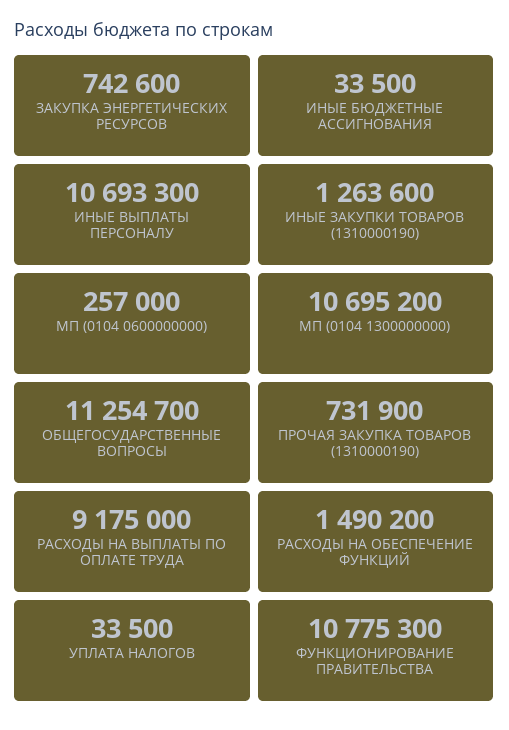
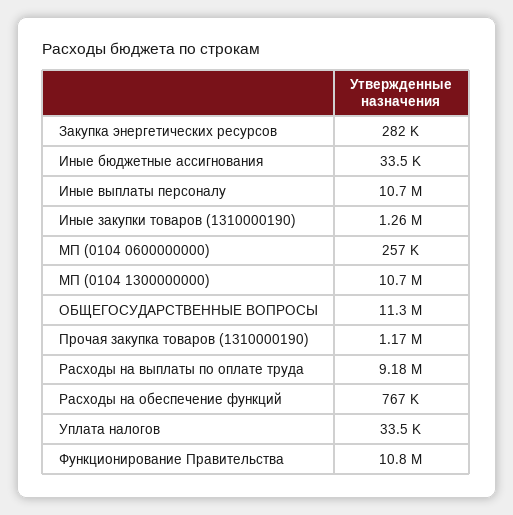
ЗАКУПКА ЭНЕРГЕТИЧЕСКИХ РЕСУРСОВ: 742600 -> 282000
ПРОЧАЯ ЗАКУПКА ТОВАРОВ (1310000190): 731900 -> 1170000
РАСХОДЫ НА ОБЕСПЕЧЕНИЕ ФУНКЦИЙ: 1490200 -> 767000

